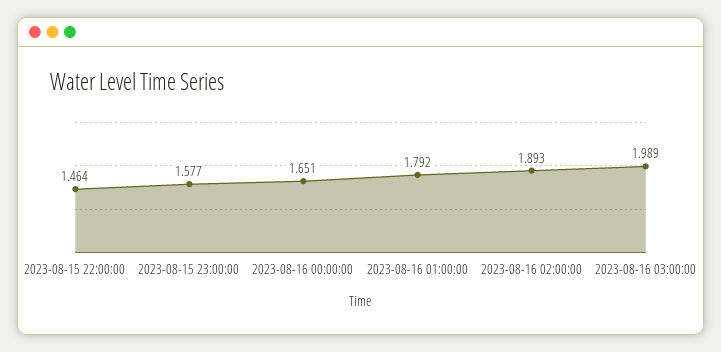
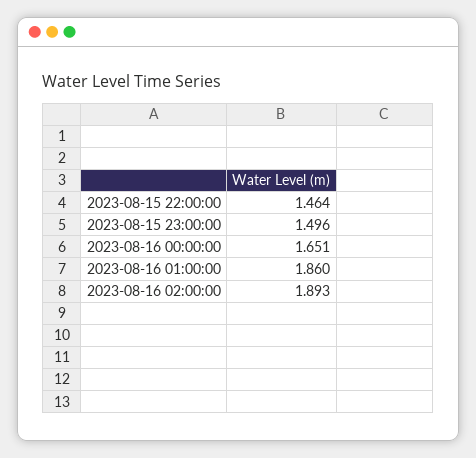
2023-08-15 23:00:00: 1.577 -> 1.496
2023-08-16 01:00:00: 1.792 -> 1.86
2023-08-16 03:00:00: 1.989 -> none

